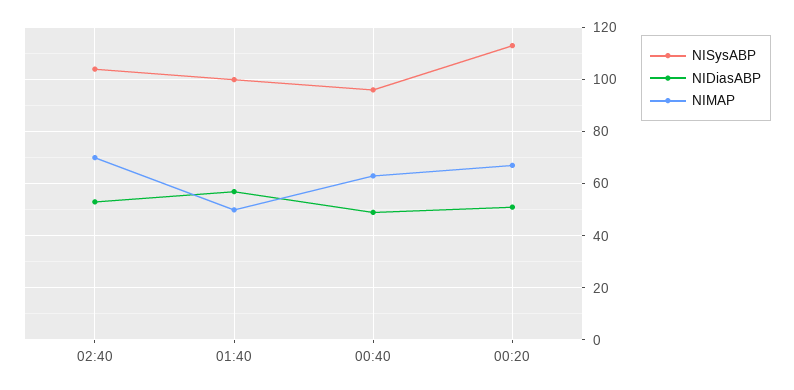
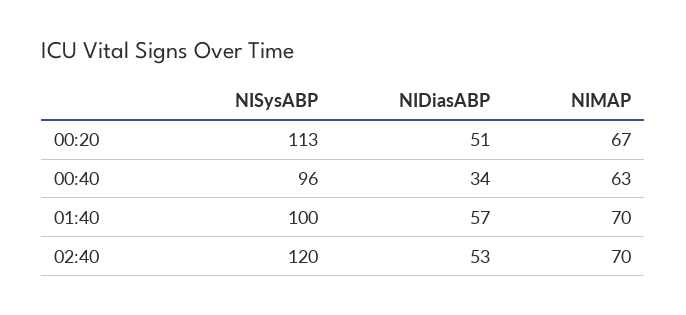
NISysABP, 02:40: 105 -> 120
NIMAP, 01:40: 50 -> 70
NIDiasABP, 00:40: 50 -> 34

